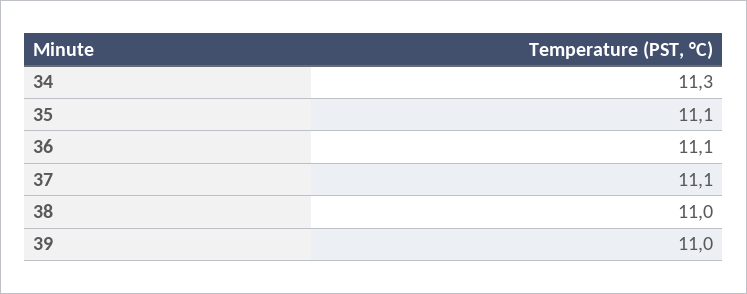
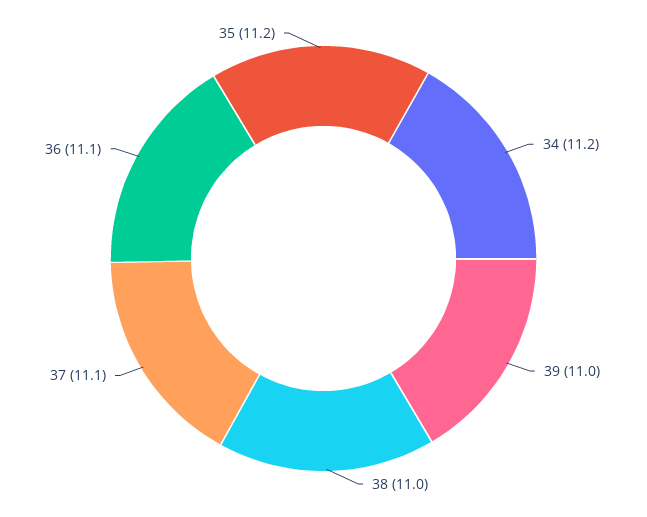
34: 11.3 -> 11.2
35: 11.1 -> 11.2

